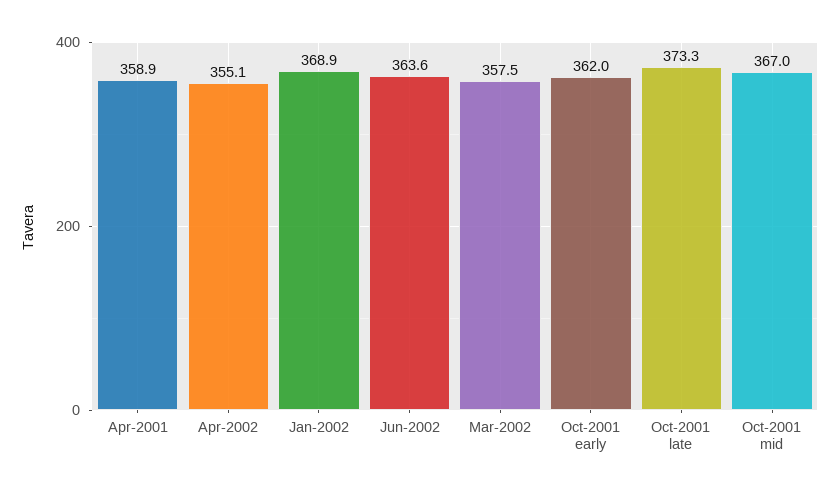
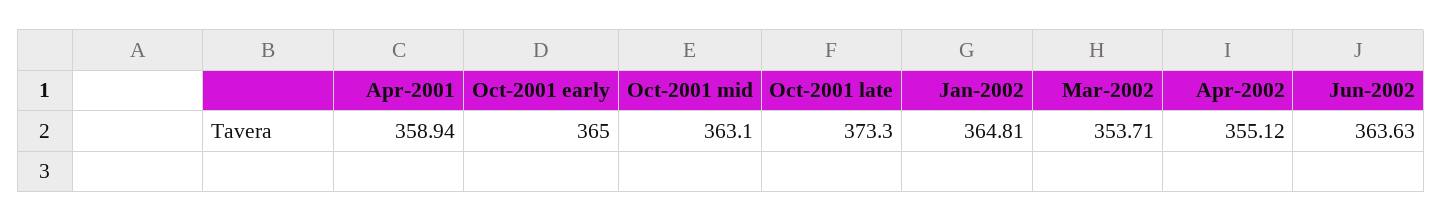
Jan-2002: 368.9 -> 364.81
Mar-2002: 357.5 -> 353.71
Oct-2001 early: 362 -> 365
Oct-2001 mid: 367 -> 363.1

